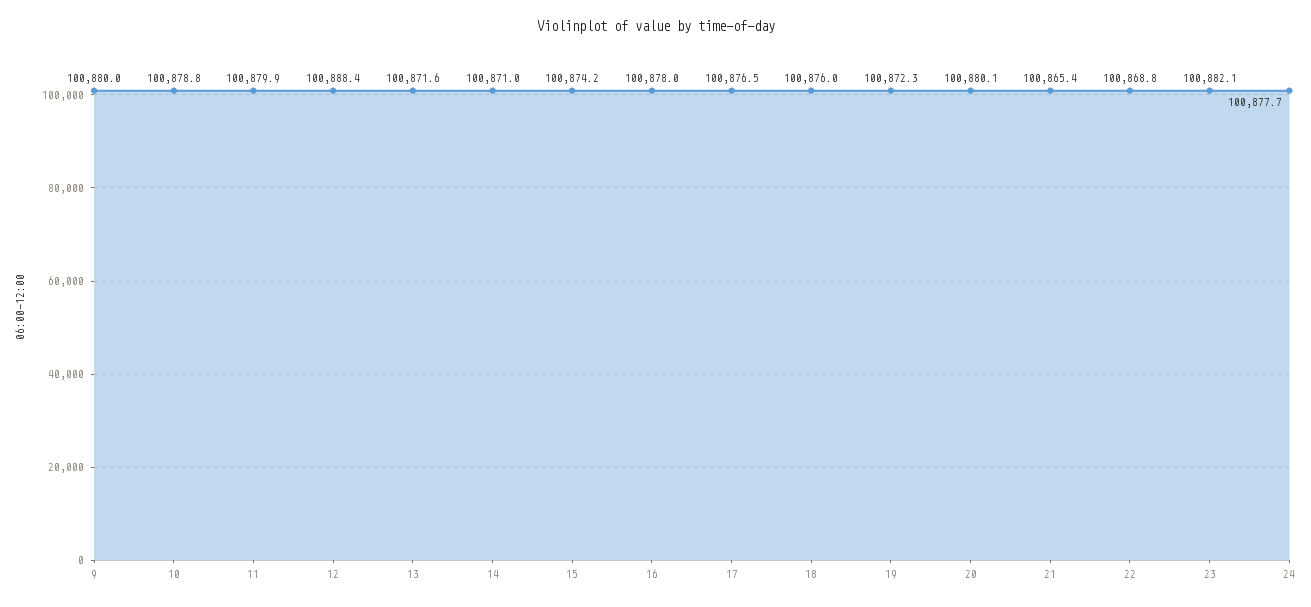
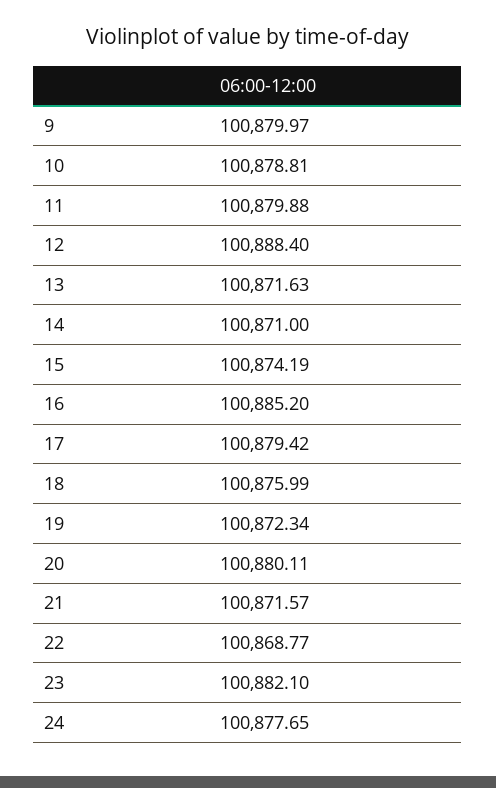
16: 100878 -> 100885.2
17: 100876.5 -> 100879.42
21: 100865.4 -> 100871.57

